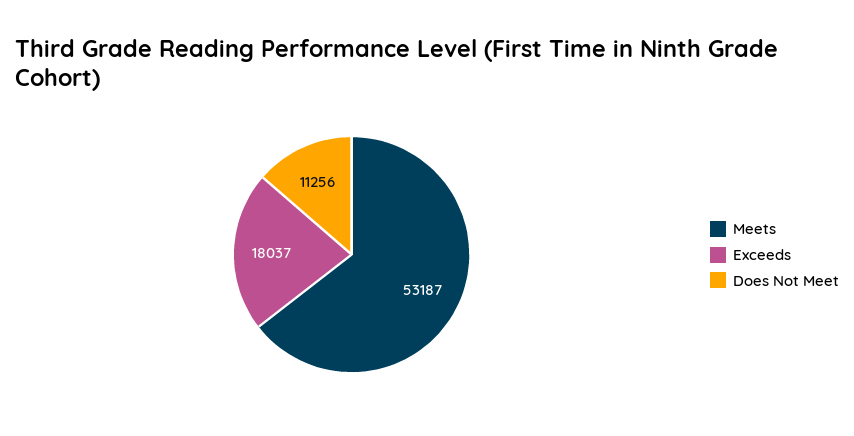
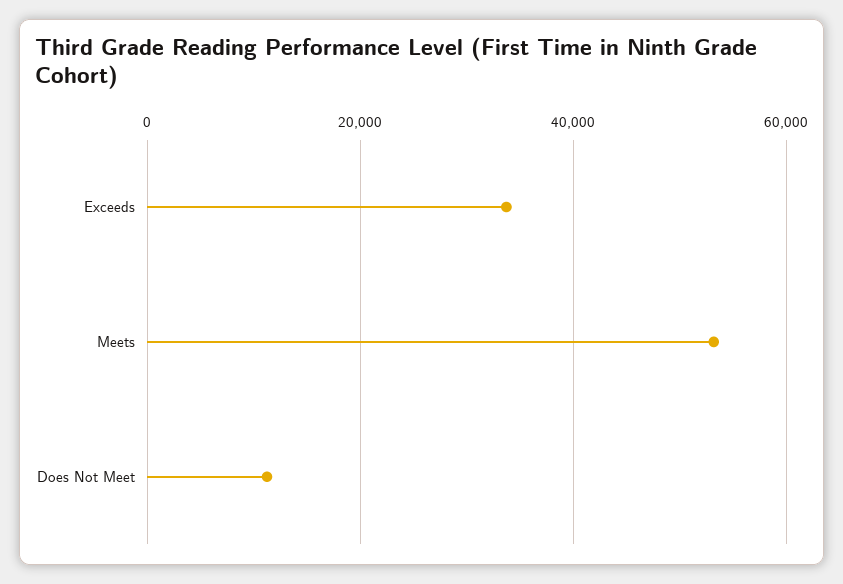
Exceeds: 18037 -> 34000

